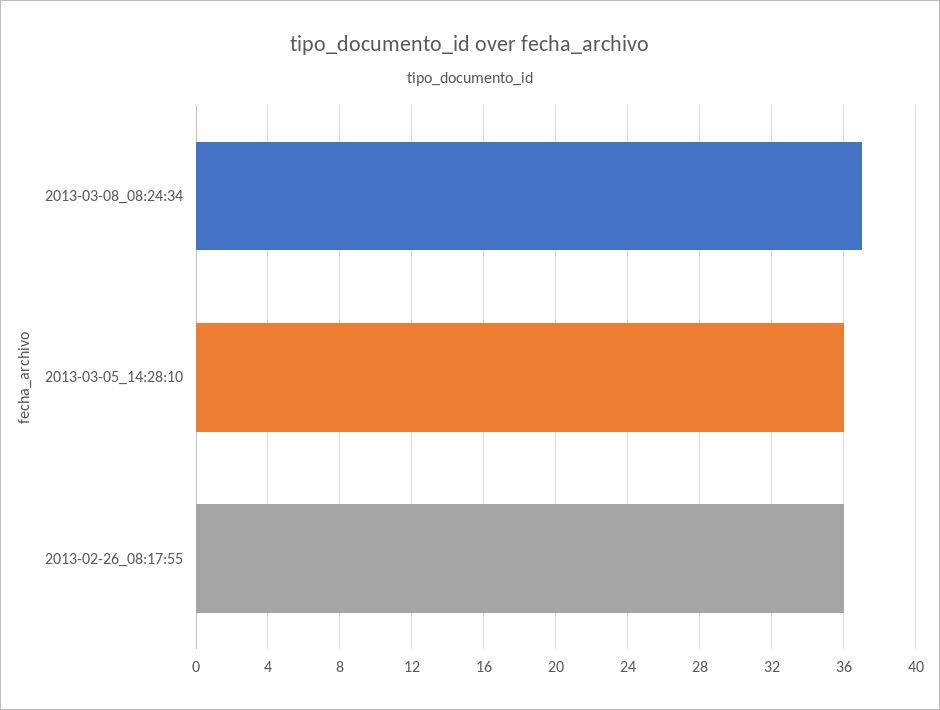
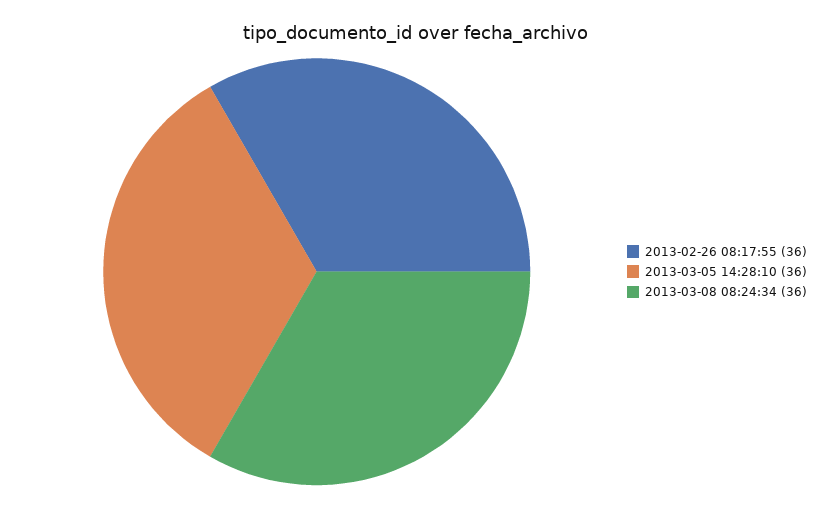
2013-03-08_08:24:34: 37 -> 36

